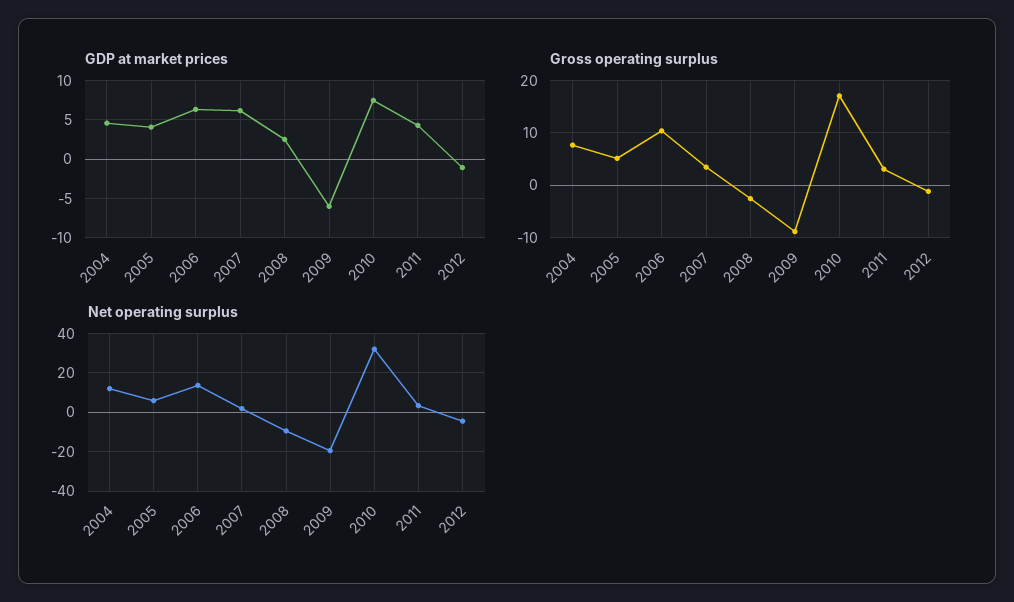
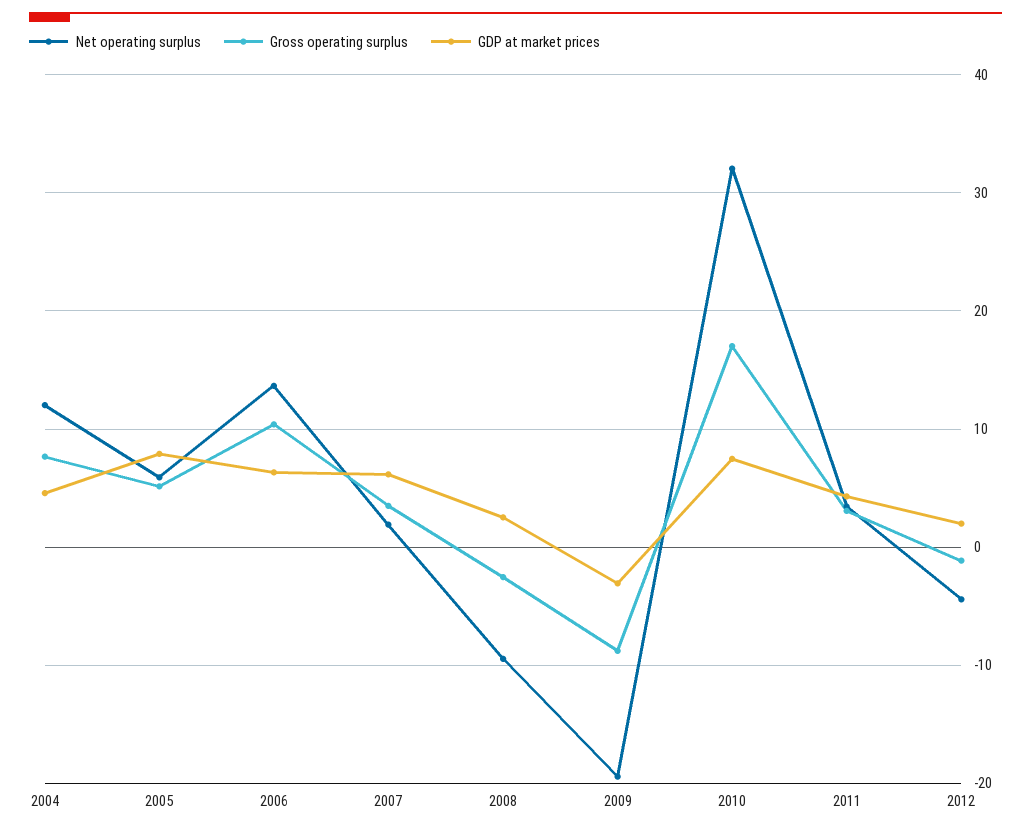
GDP at market prices, 2005: 4 -> 8
GDP at market prices, 2009: -6 -> -3
GDP at market prices, 2012: -1 -> 2

